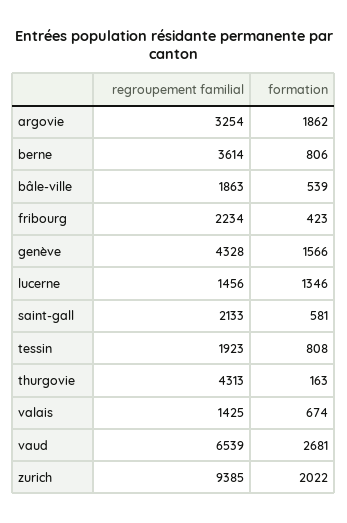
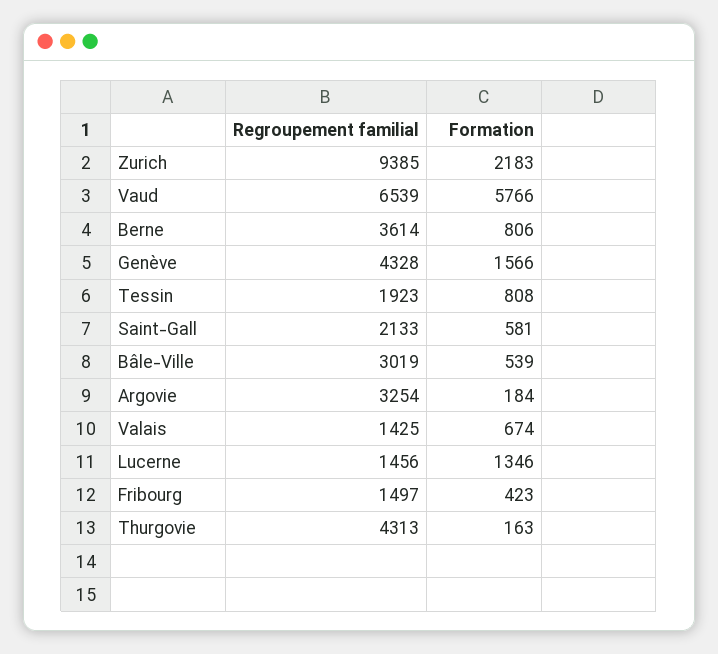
formation, argovie: 1862 -> 184
regroupement familial, bâle-ville: 1863 -> 3019
regroupement familial, fribourg: 2234 -> 1497
formation, vaud: 2681 -> 5766
formation, zurich: 2022 -> 2183

